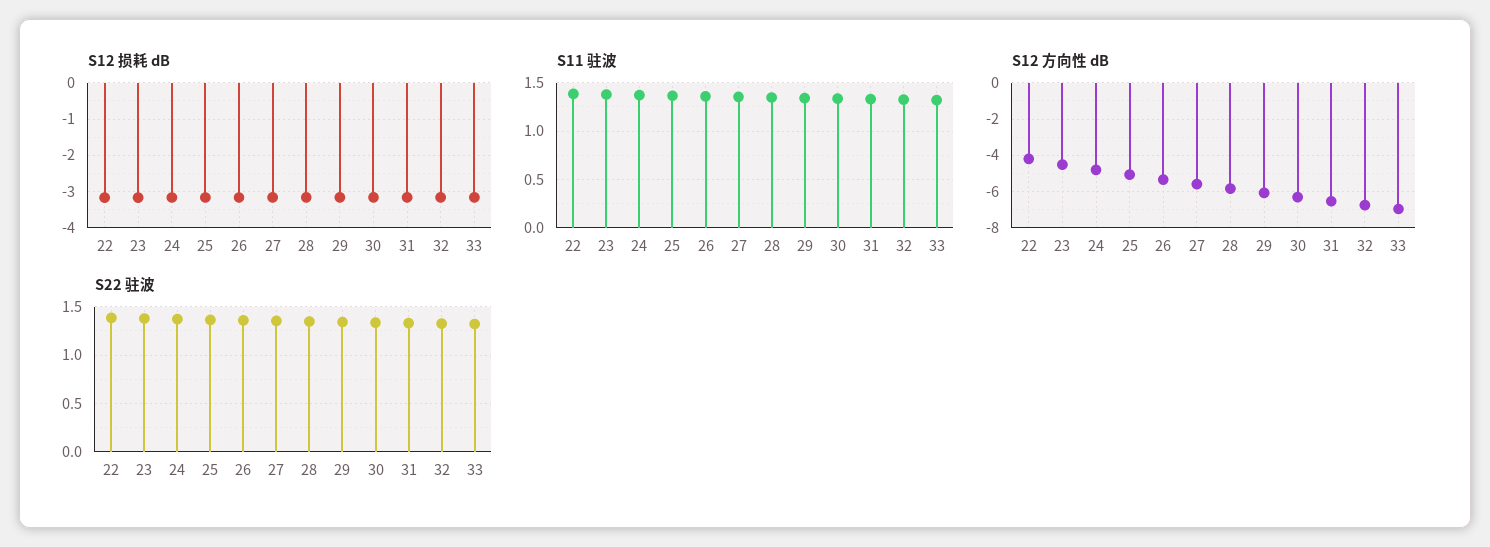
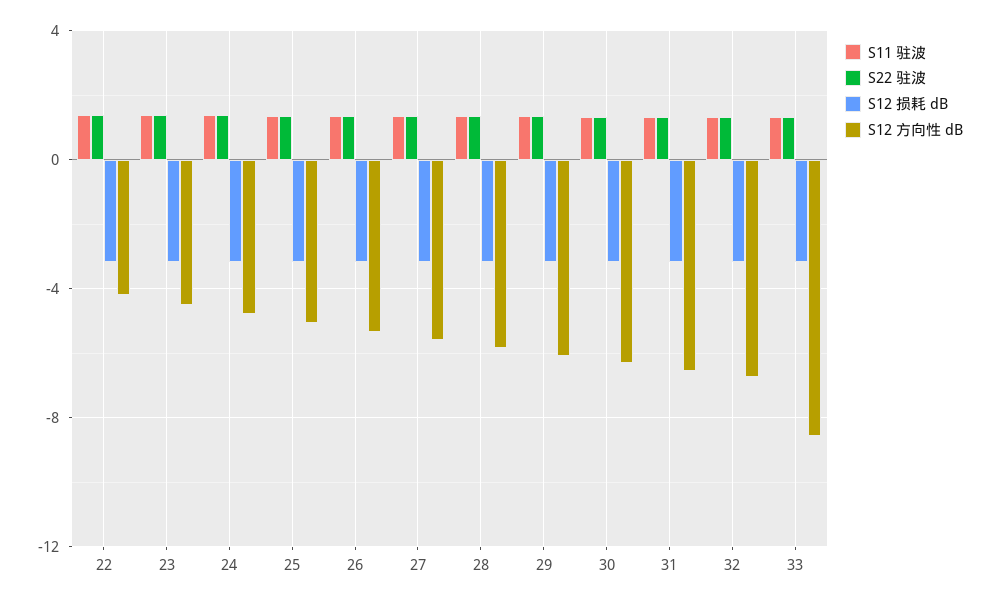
S12 方向性 dB, 33: -7 -> -8.5

